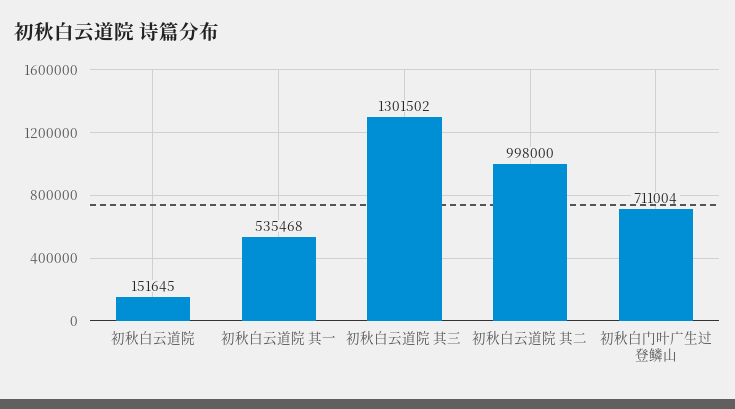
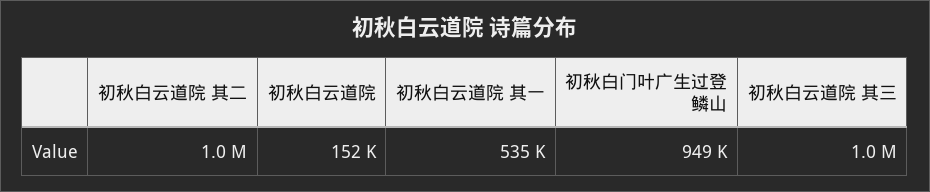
初秋白云道院 其三: 1301502 -> 1000000
初秋白门叶广生过登鳞山: 711004 -> 949000

